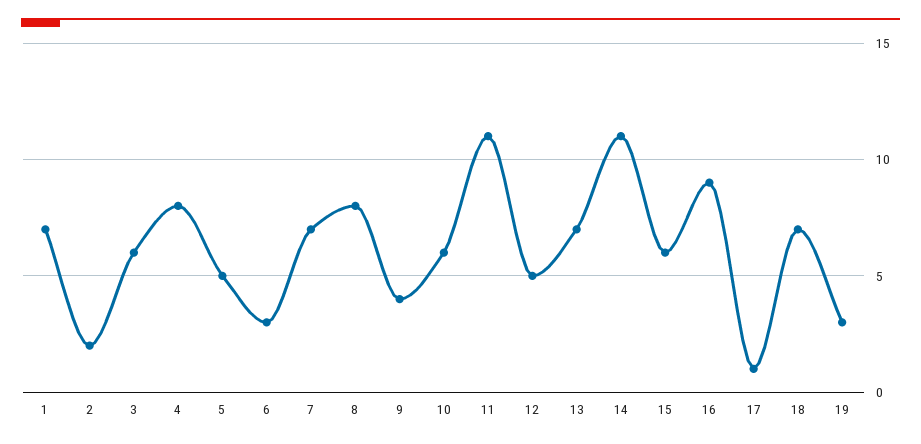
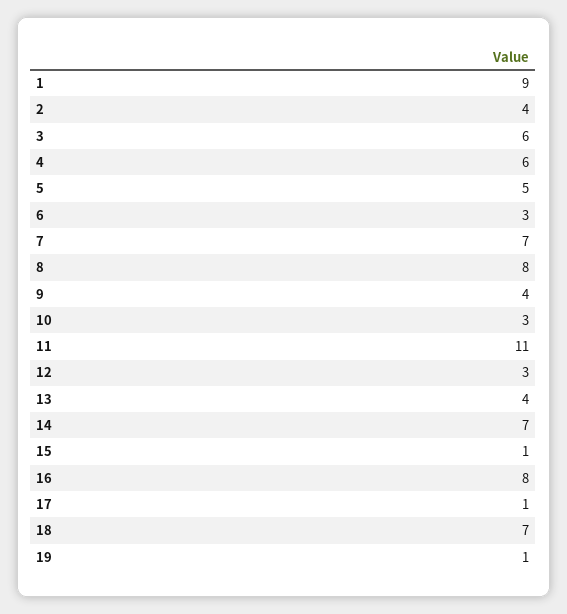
1: 7 -> 9
2: 2 -> 4
4: 8 -> 6
10: 6 -> 3
12: 5 -> 3
13: 7 -> 4
14: 11 -> 7
15: 6 -> 1
16: 9 -> 8
19: 3 -> 1

